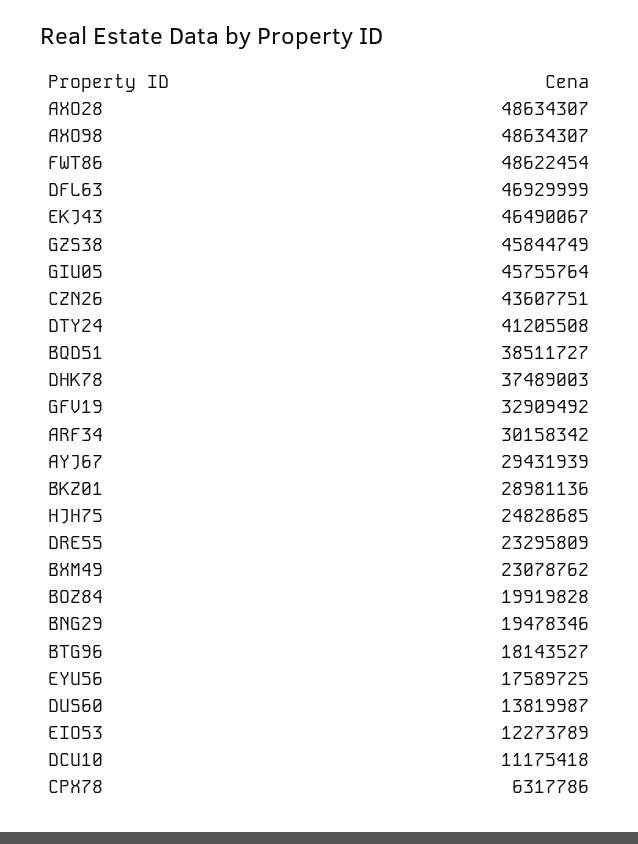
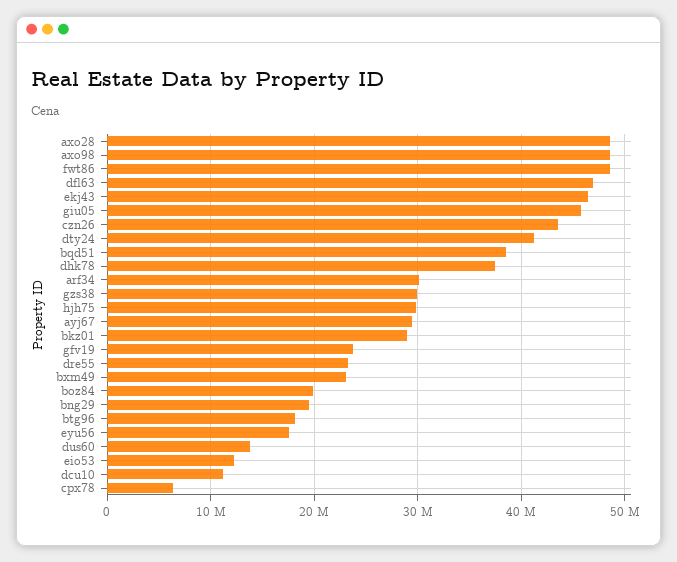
GZS38: 45844749 -> 30000000
GFV19: 32909492 -> 24000000
HJH75: 24828685 -> 30000000

